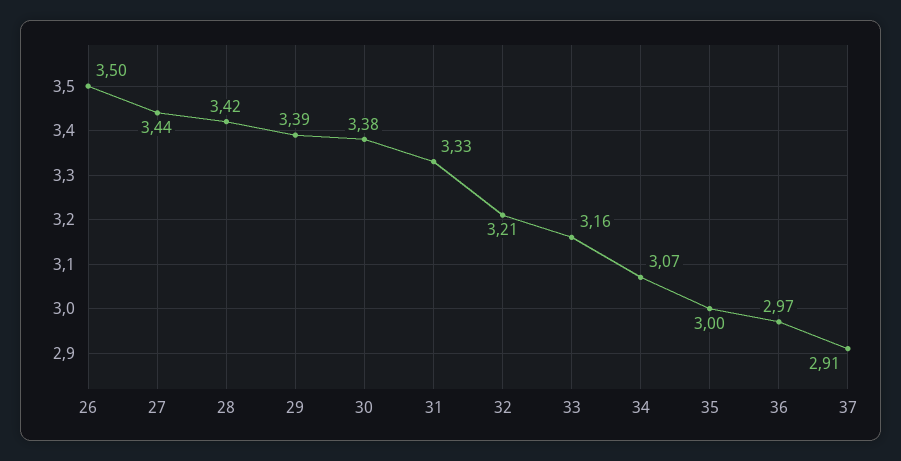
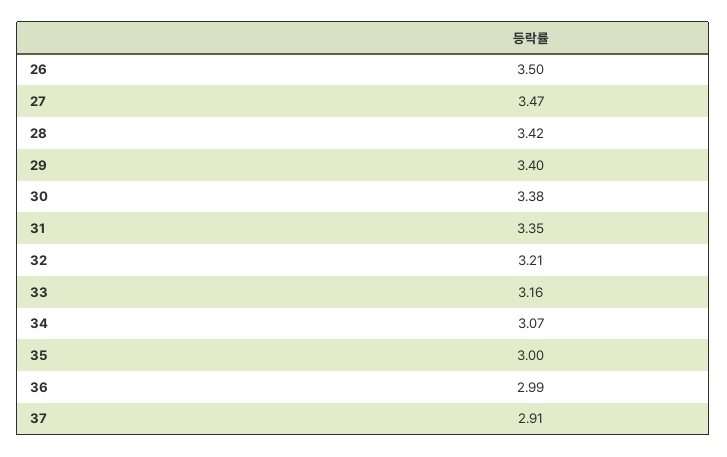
27: 3.44 -> 3.47
29: 3.39 -> 3.4
31: 3.33 -> 3.35
36: 2.97 -> 2.99

